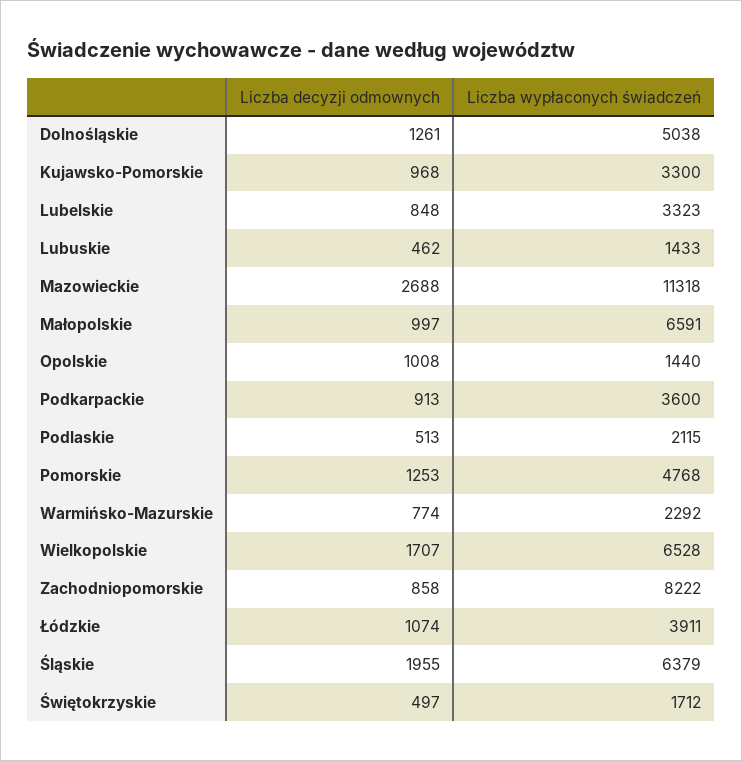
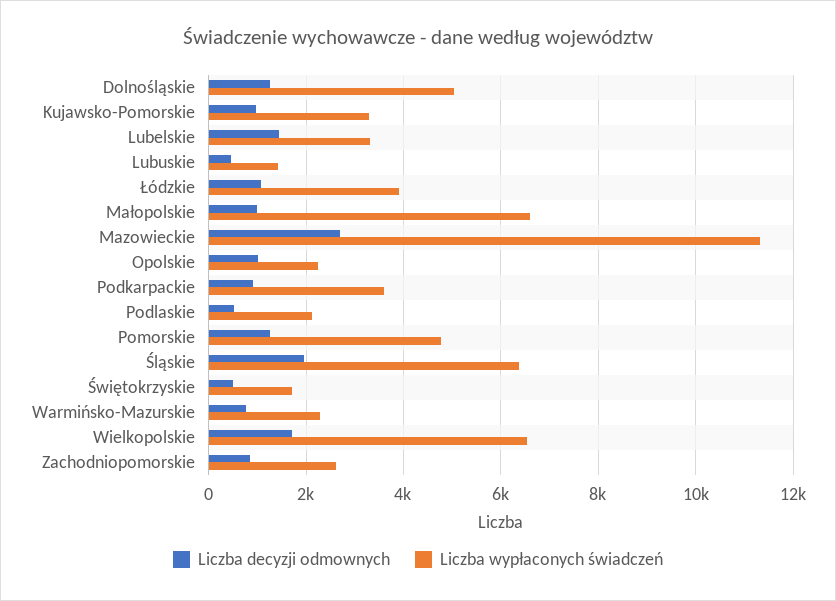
Liczba decyzji odmownych, Lubelskie: 848 -> 1400
Liczba wypłaconych świadczeń, Opolskie: 1440 -> 2200
Liczba wypłaconych świadczeń, Zachodniopomorskie: 8222 -> 2600

